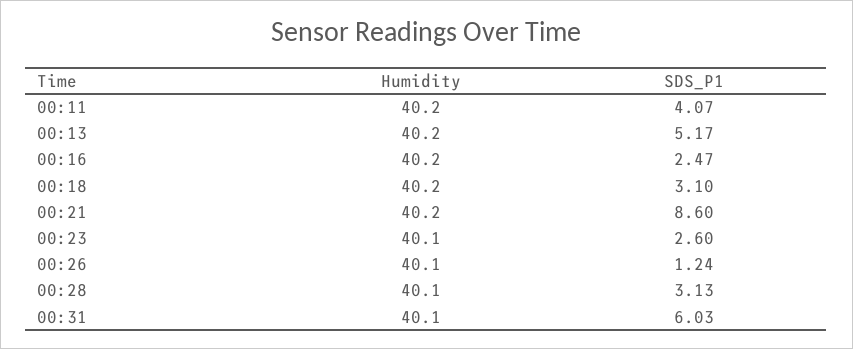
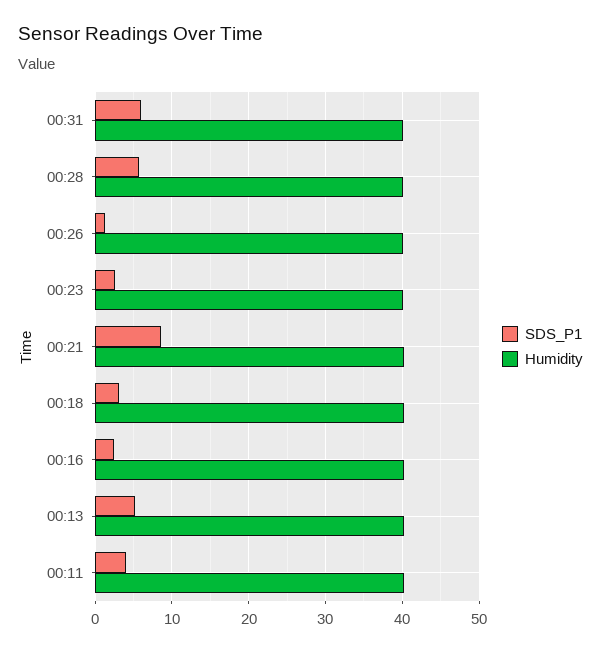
SDS_P1, 00:28: 3.13 -> 6

